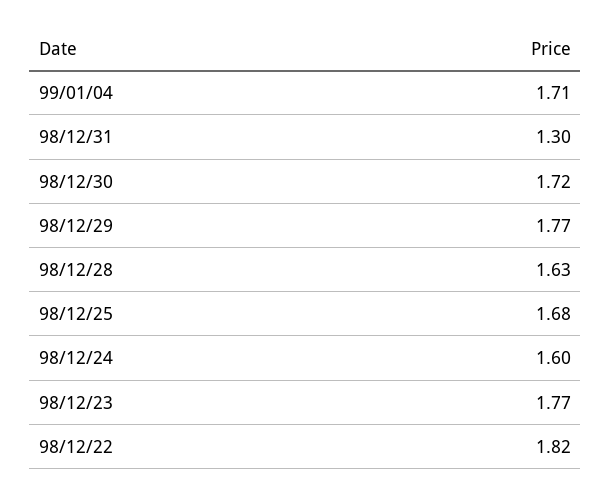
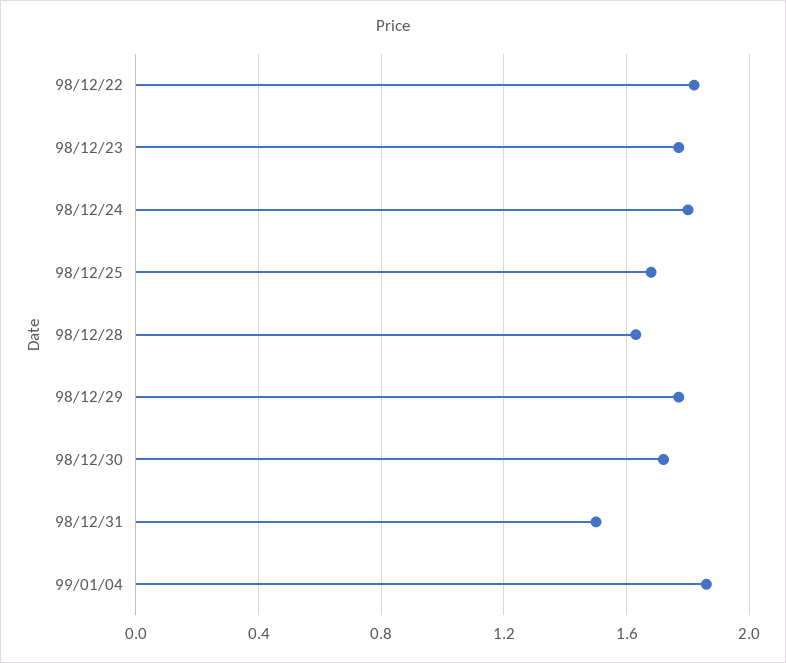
99/01/04: 1.71 -> 1.85
98/12/31: 1.3 -> 1.5
98/12/24: 1.6 -> 1.8

